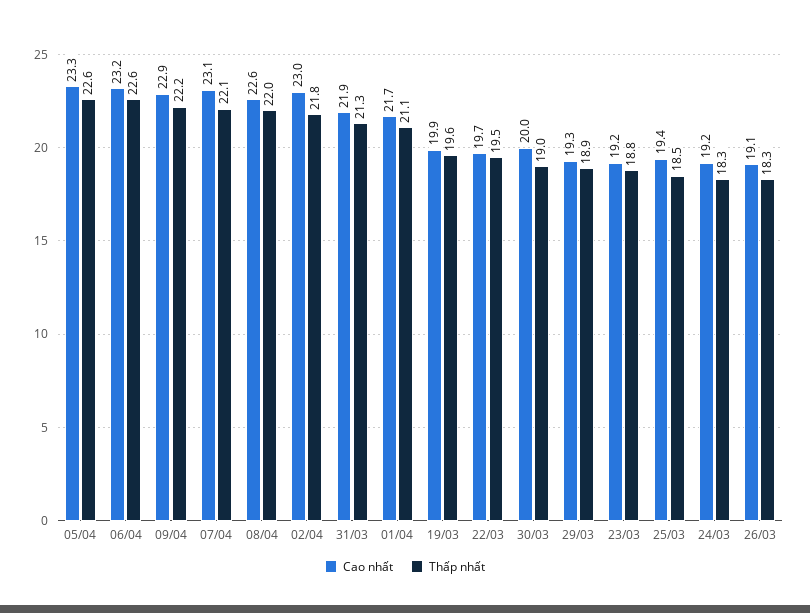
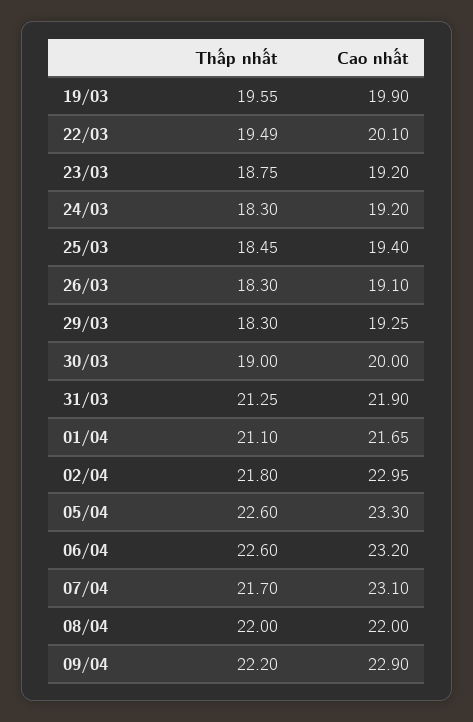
Thấp nhất, 07/04: 22.1 -> 21.7
Cao nhất, 08/04: 22.6 -> 22
Cao nhất, 22/03: 19.7 -> 20.1
Thấp nhất, 29/03: 18.9 -> 18.3

